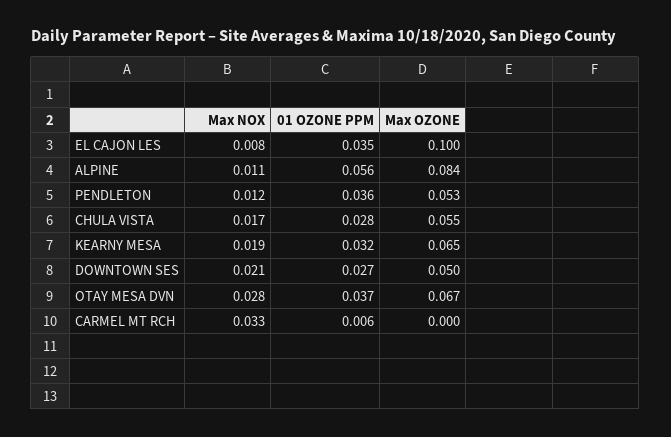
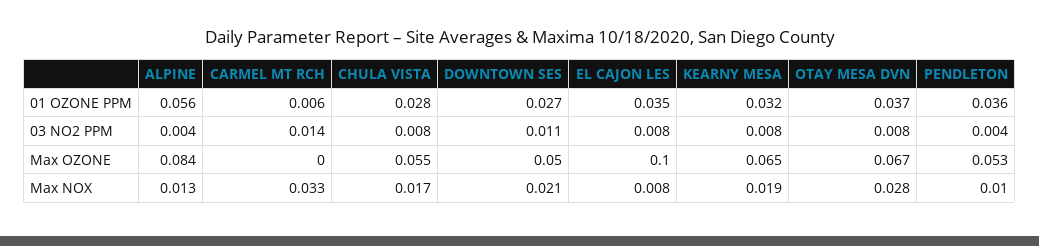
Max NOX, ALPINE: 0.011 -> 0.013
Max NOX, PENDLETON: 0.012 -> 0.01
03 NO2 PPM, ALPINE: none -> 0.004
03 NO2 PPM, CARMEL MT RCH: none -> 0.014
03 NO2 PPM, CHULA VISTA: none -> 0.008
03 NO2 PPM, DOWNTOWN SES: none -> 0.011
03 NO2 PPM, EL CAJON LES: none -> 0.008
03 NO2 PPM, KEARNY MESA: none -> 0.008
03 NO2 PPM, OTAY MESA DVN: none -> 0.008
03 NO2 PPM, PENDLETON: none -> 0.004

